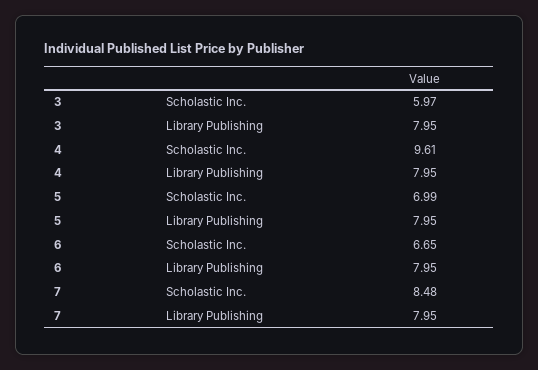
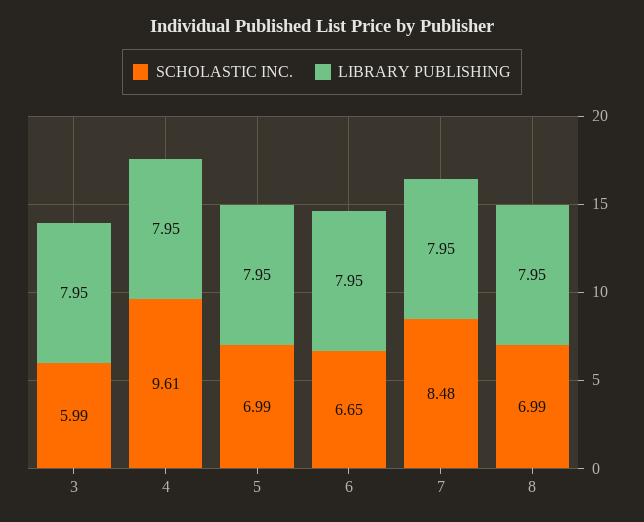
Scholastic Inc., 3: 5.97 -> 5.99
Scholastic Inc., 8: none -> 6.99
Library Publishing, 8: none -> 7.95

